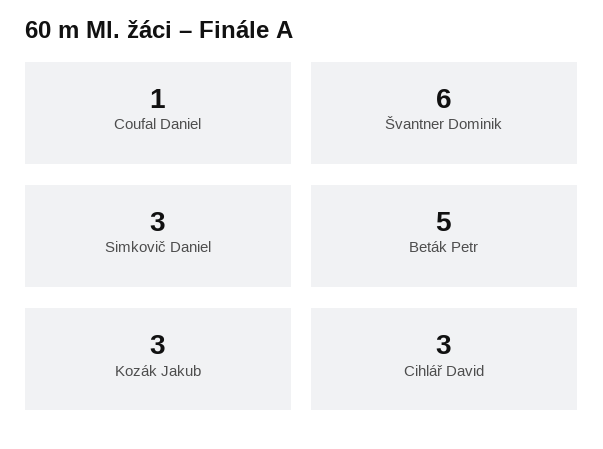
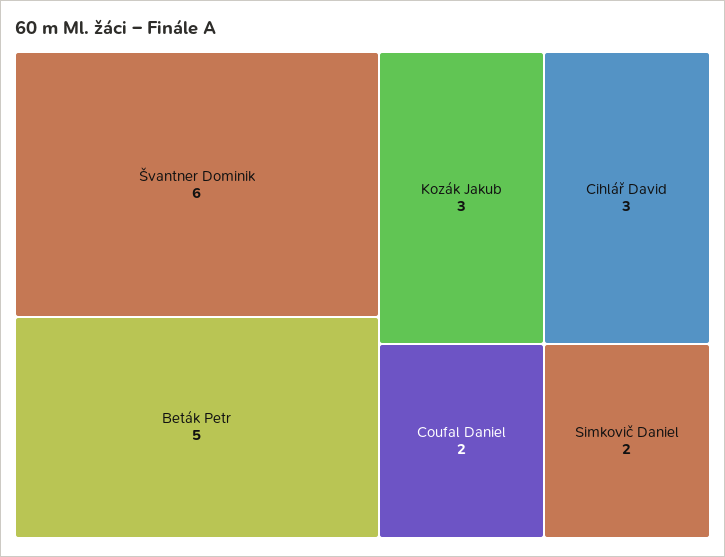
Coufal Daniel: 1 -> 2
Simkovič Daniel: 3 -> 2

